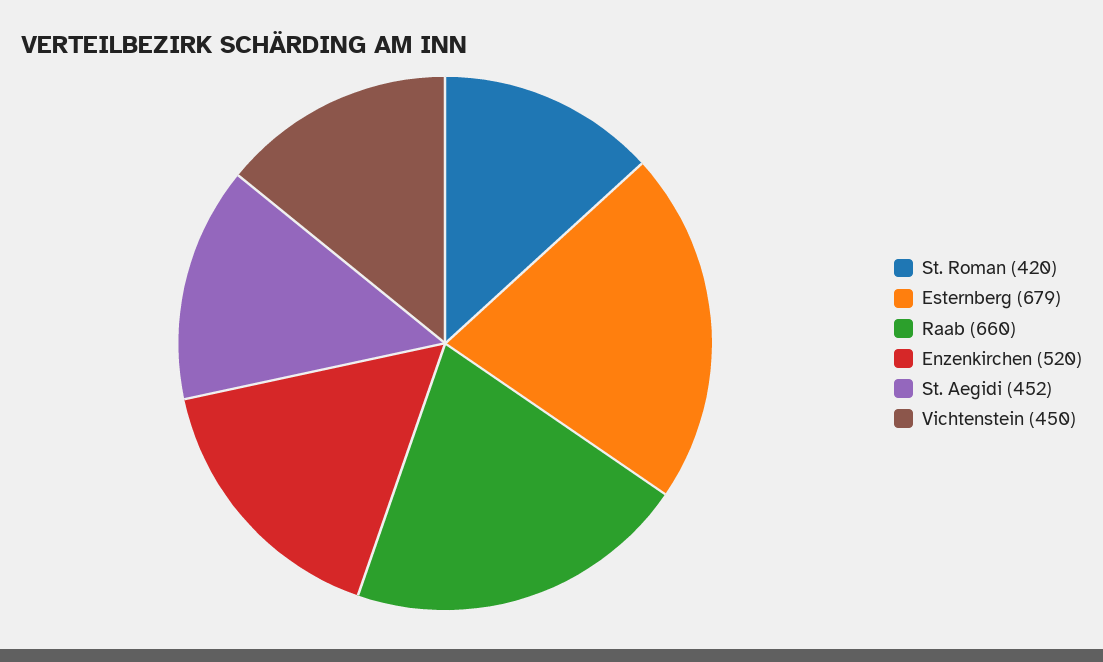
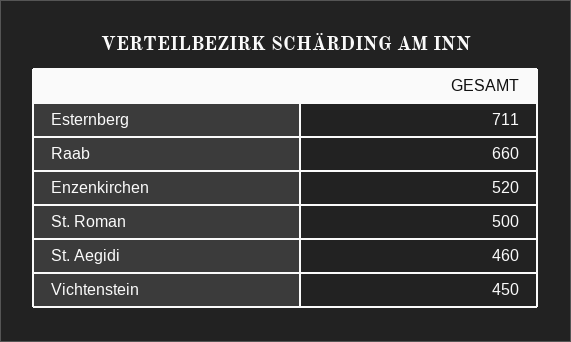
St. Roman: 420 -> 500
Esternberg: 679 -> 711
St. Aegidi: 452 -> 460

